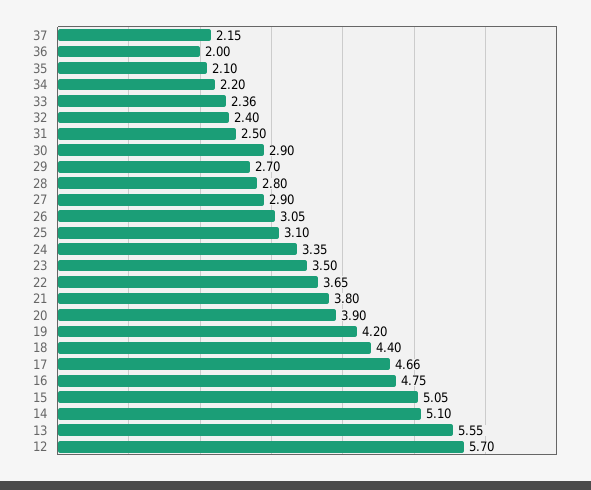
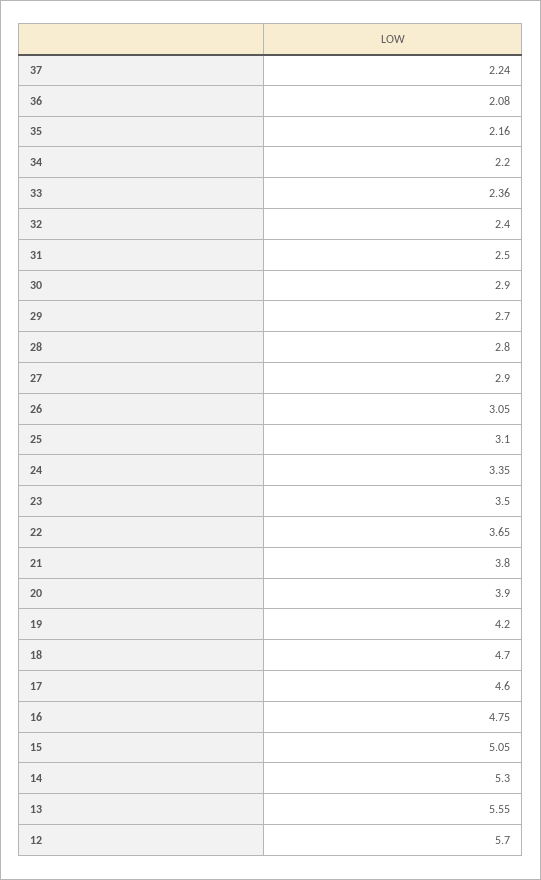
37: 2.15 -> 2.24
36: 2 -> 2.08
35: 2.1 -> 2.16
18: 4.4 -> 4.7
17: 4.66 -> 4.6
14: 5.1 -> 5.3

